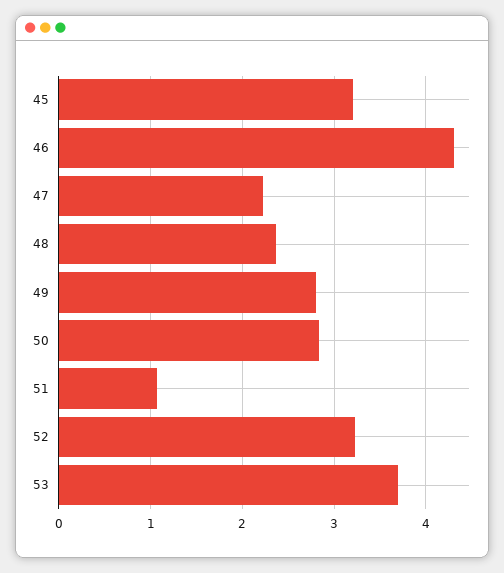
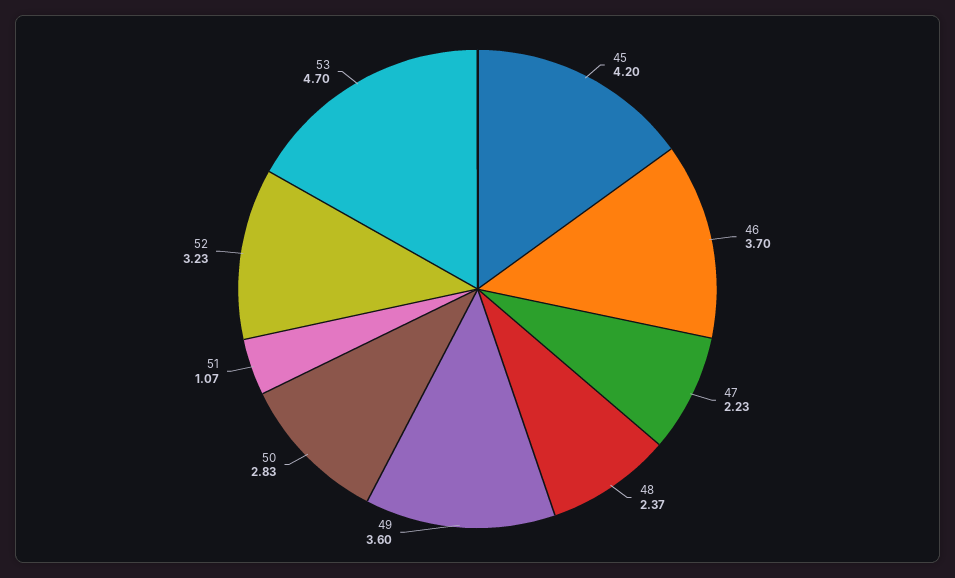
45: 3.2 -> 4.2
46: 4.3 -> 3.7
49: 2.8 -> 3.6
53: 3.7 -> 4.7

